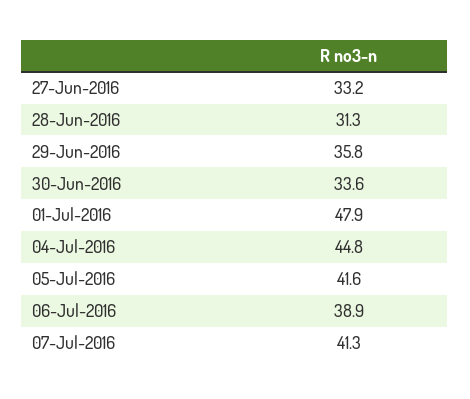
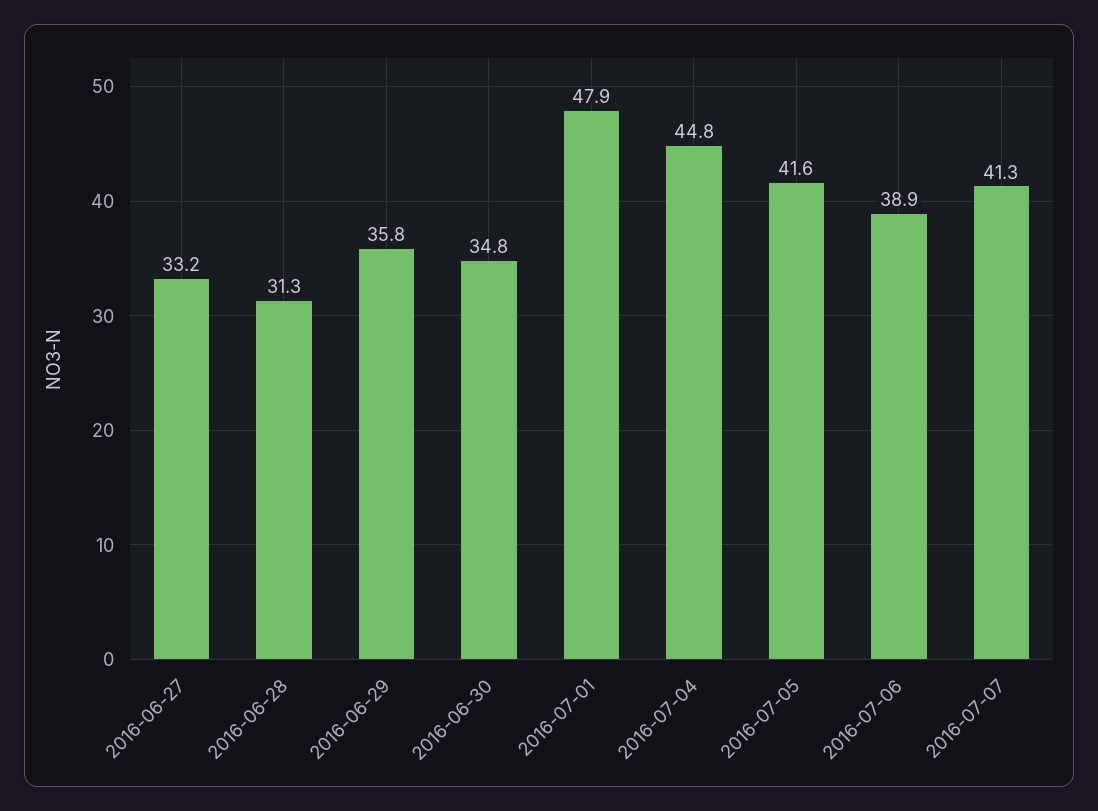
30-Jun-2016: 33.6 -> 34.8

